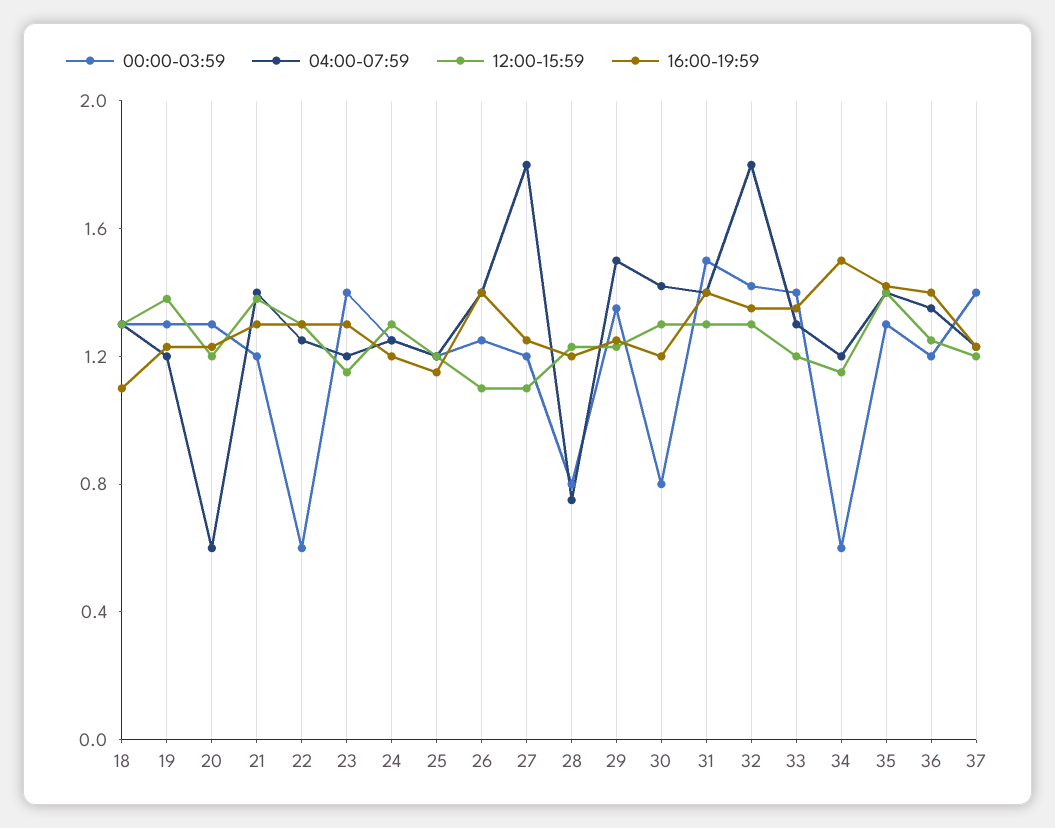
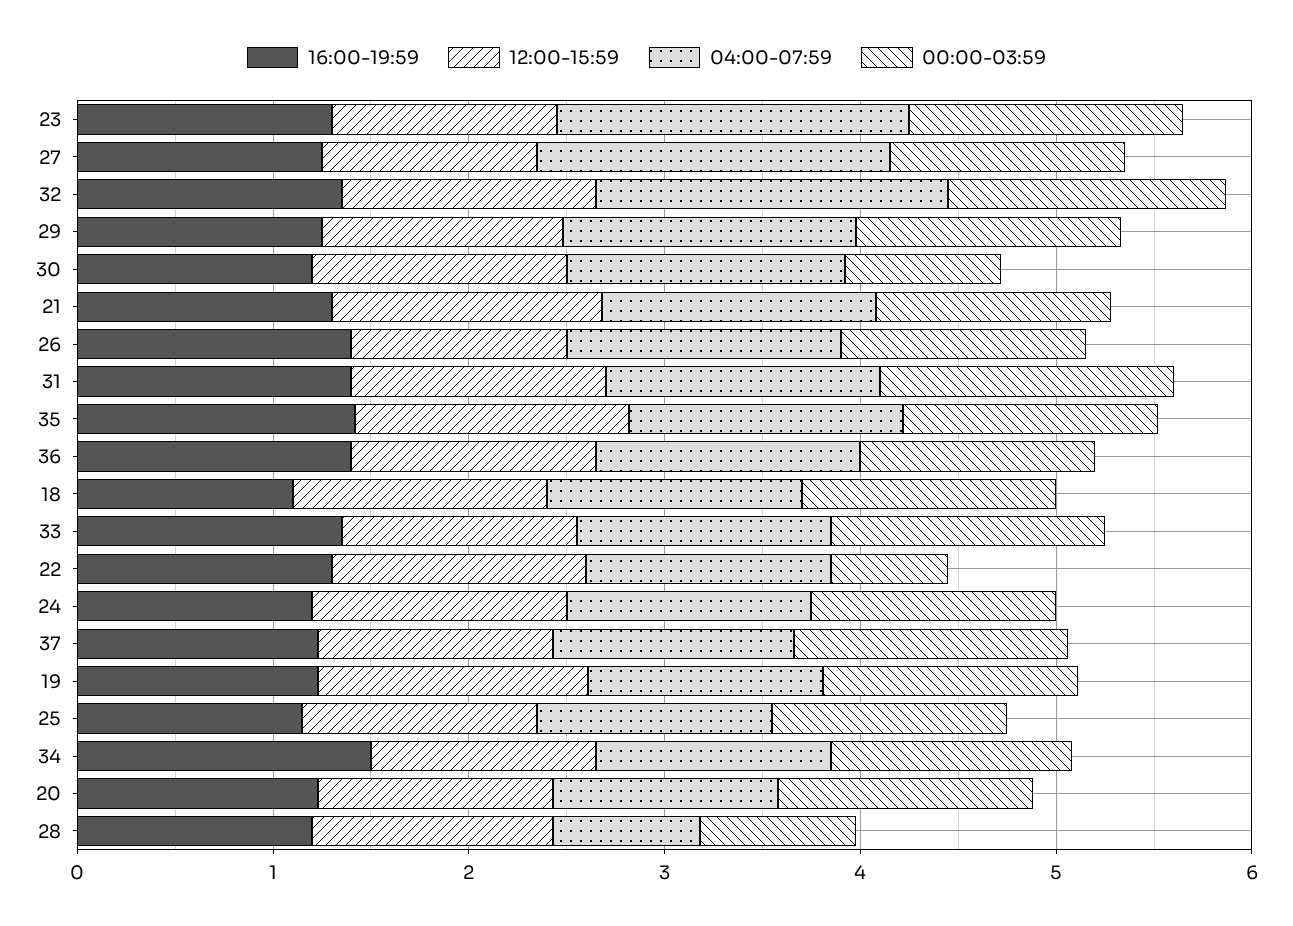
04:00-07:59, 20: 0.6 -> 1.2
04:00-07:59, 23: 1.2 -> 1.8
00:00-03:59, 34: 0.6 -> 1.2

